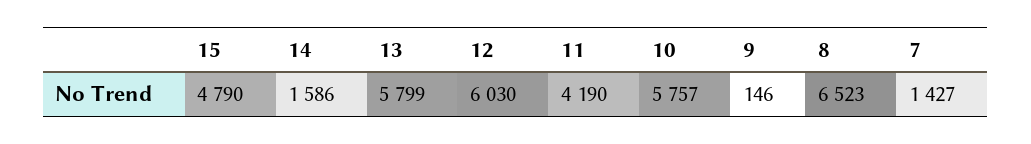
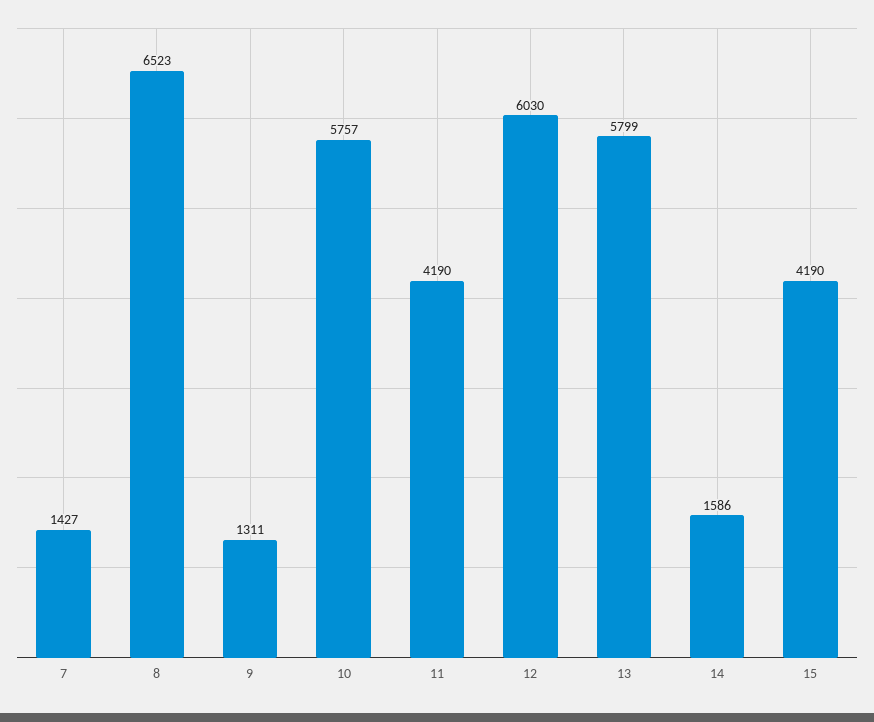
15: 4790 -> 4190
9: 146 -> 1311

